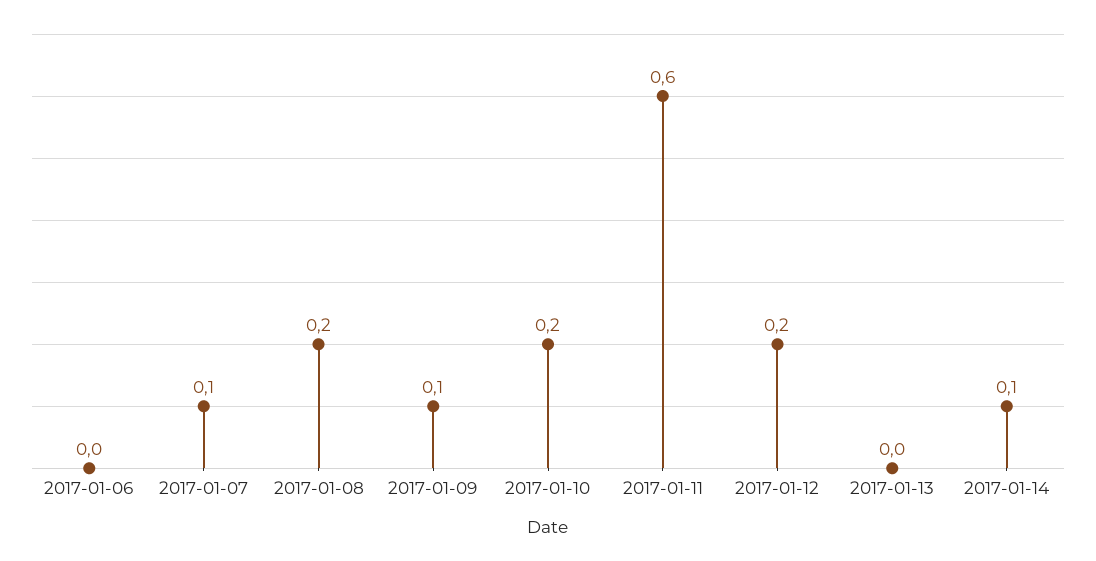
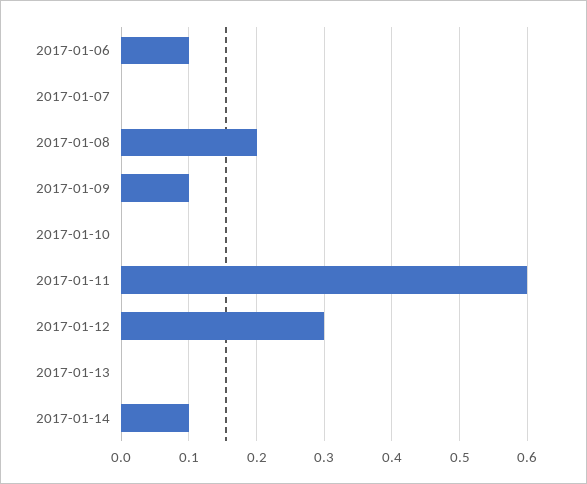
2017-01-06: 0 -> 0.1
2017-01-07: 0.1 -> 0
2017-01-10: 0.2 -> 0
2017-01-12: 0.2 -> 0.3

